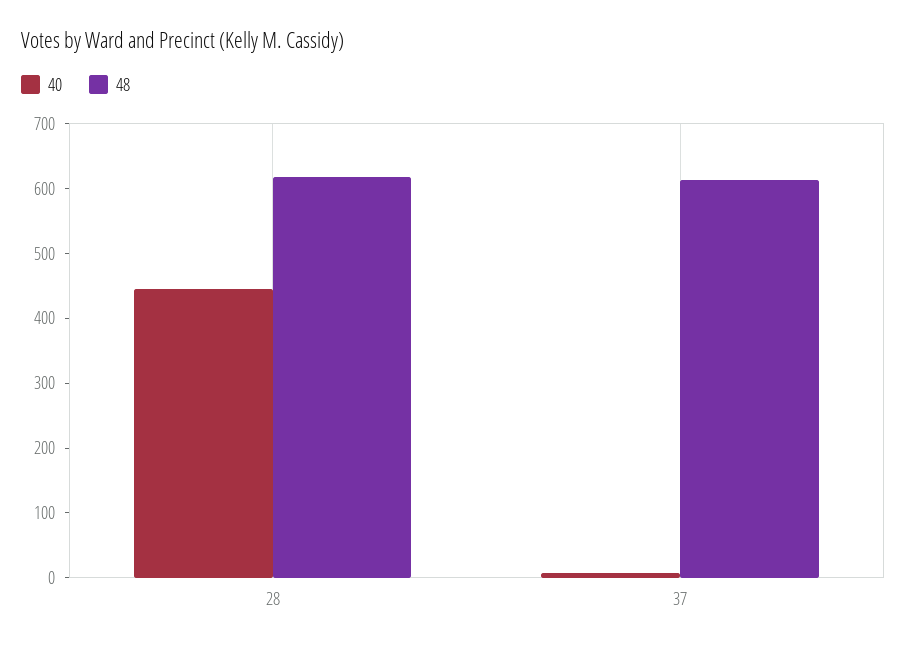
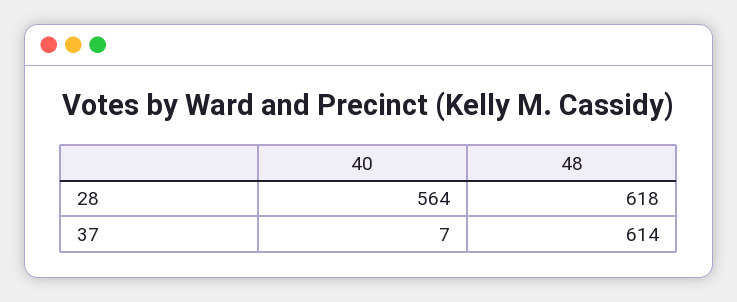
40, 28: 440 -> 564

